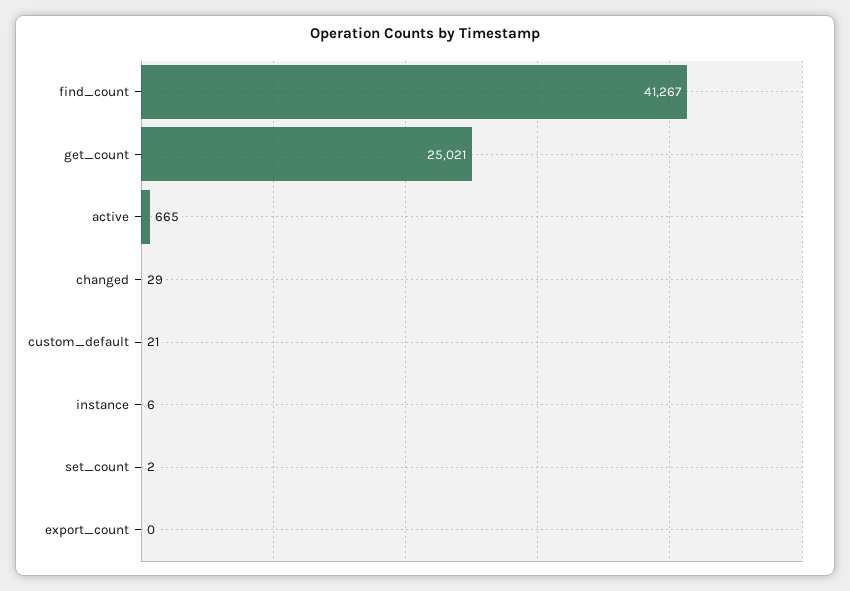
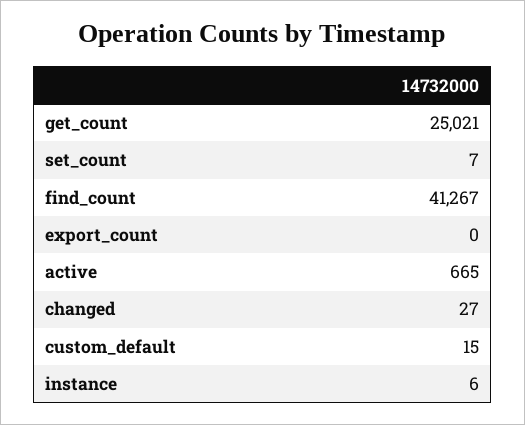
changed: 29 -> 27
custom_default: 21 -> 15
set_count: 2 -> 7

